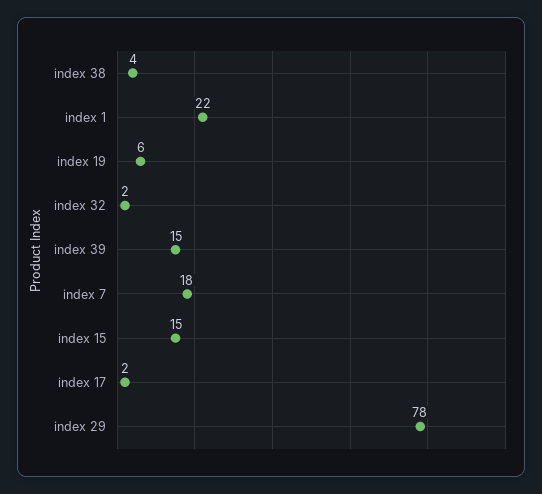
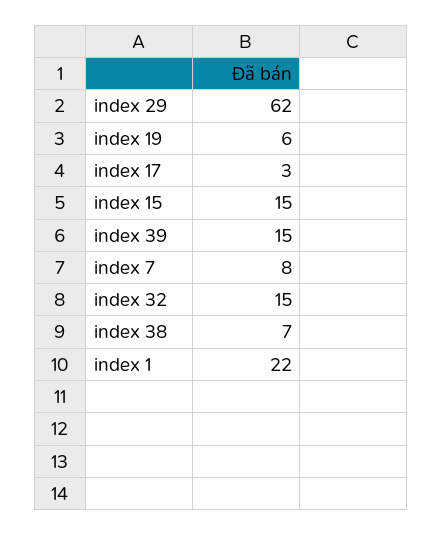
index 38: 4 -> 7
index 32: 2 -> 15
index 7: 18 -> 8
index 17: 2 -> 3
index 29: 78 -> 62

